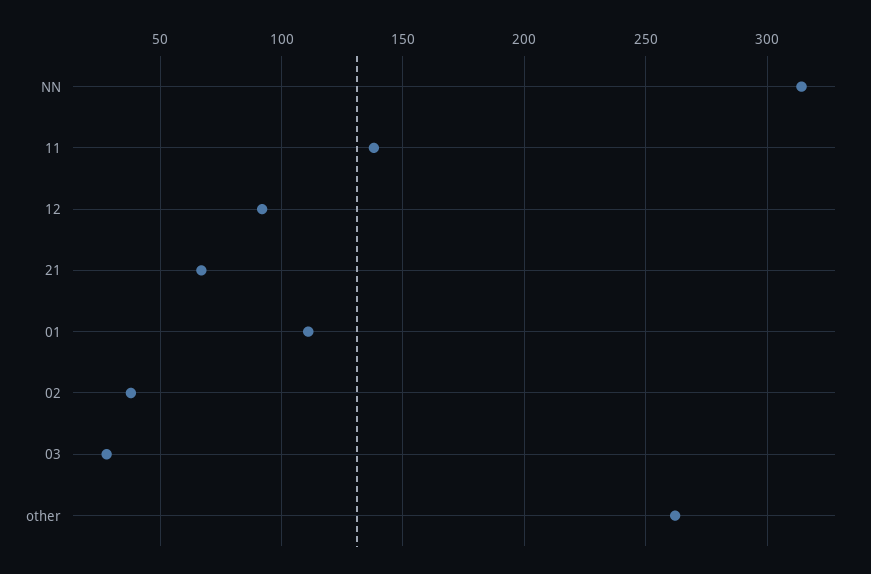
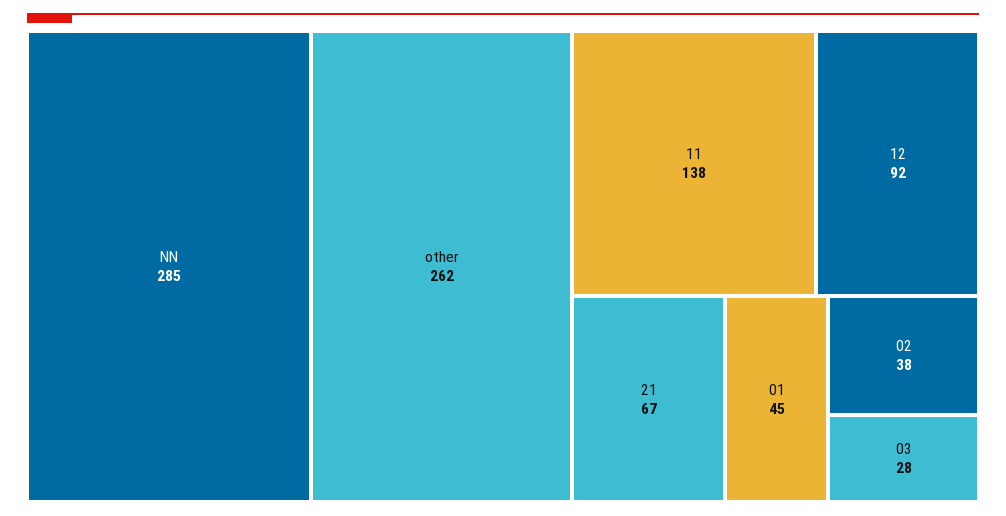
NN: 315 -> 285
01: 110 -> 45

